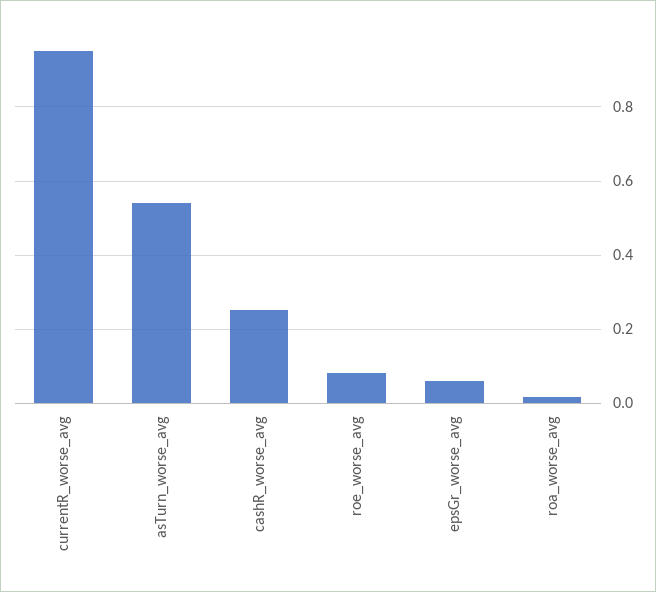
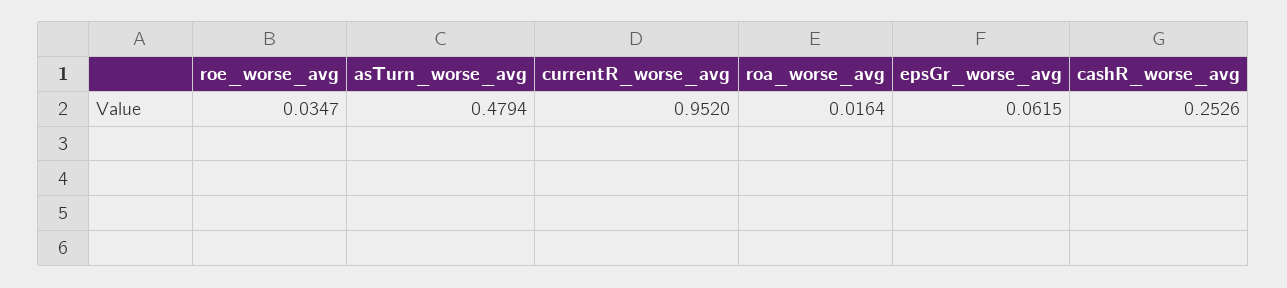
asTurn_worse_avg: 0.54 -> 0.4794
roe_worse_avg: 0.08 -> 0.0347

